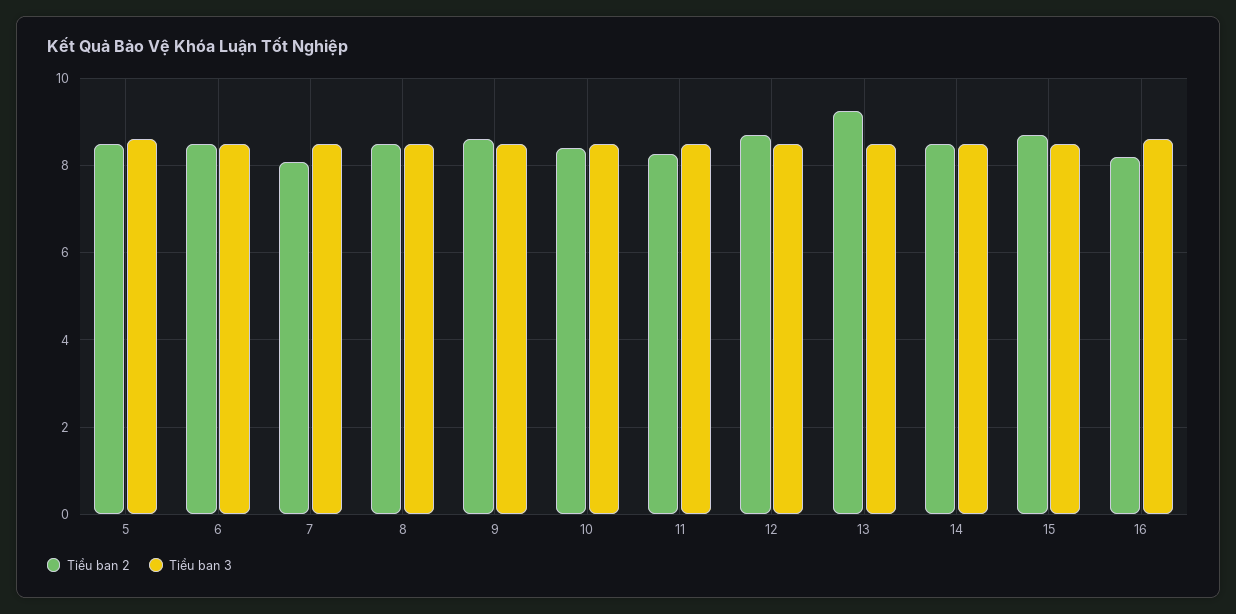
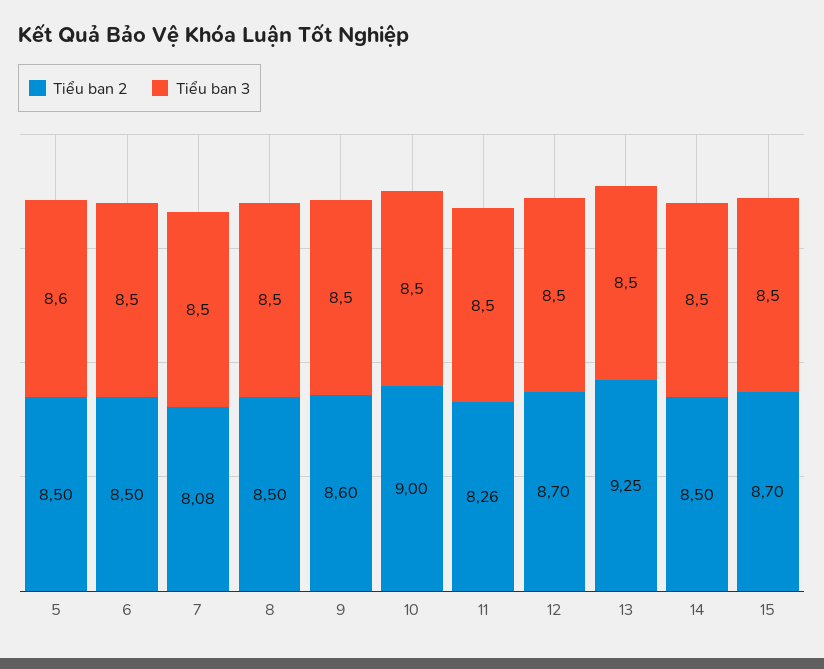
Tiểu ban 2, 10: 8.4 -> 9
Tiểu ban 2, 16: 8.2 -> none
Tiểu ban 3, 16: 8.6 -> none

